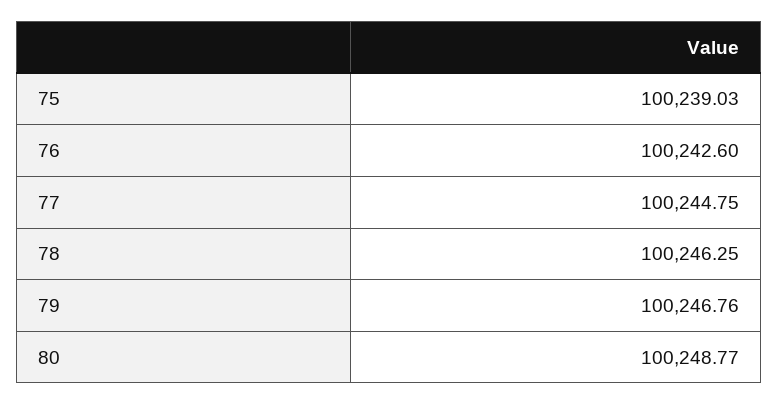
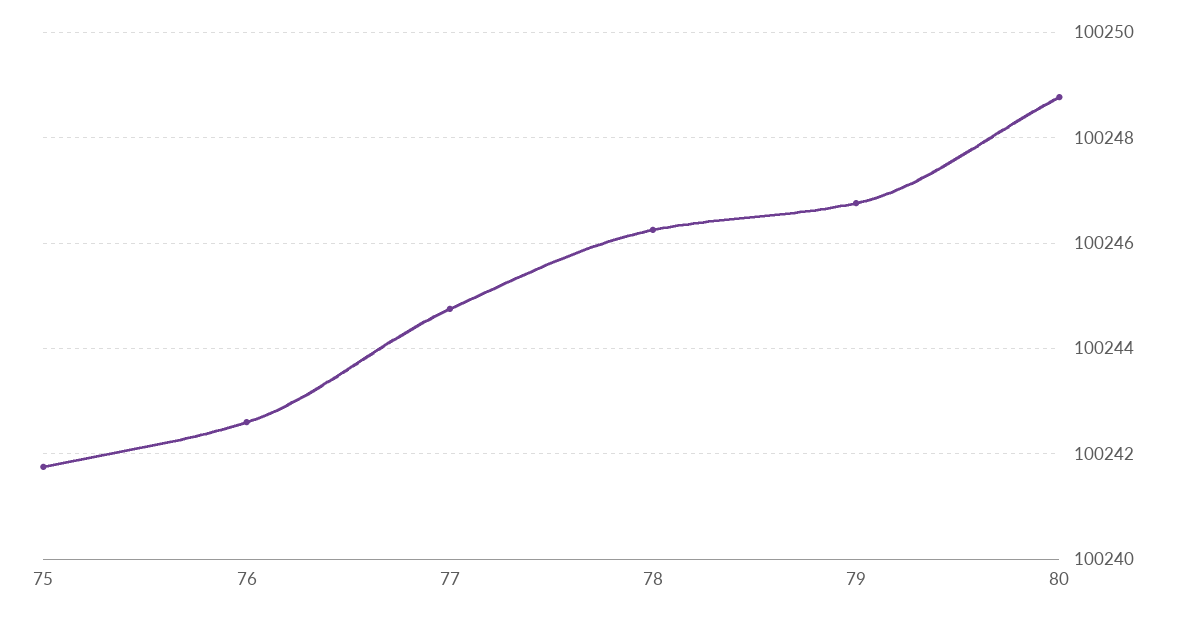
75: 100239.03 -> 100241.8

